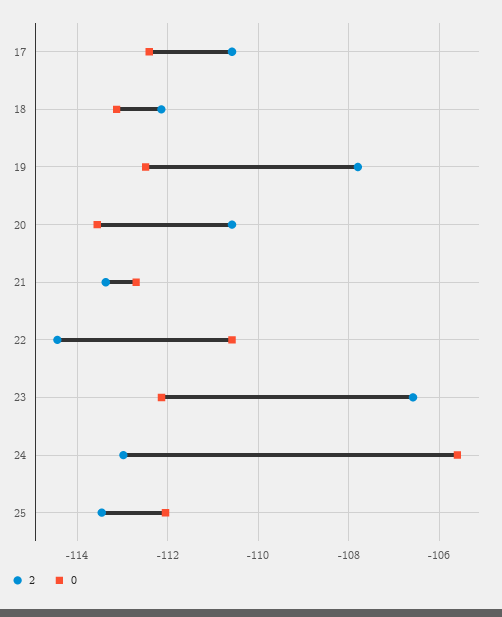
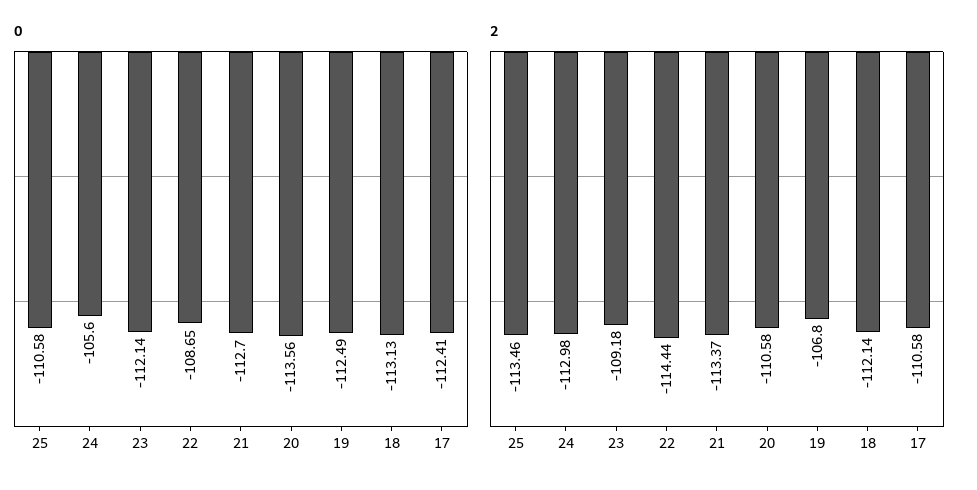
2, 19: -107.8 -> -106.8
0, 22: -110.6 -> -108.65
2, 23: -106.6 -> -109.18
0, 25: -112 -> -110.58

